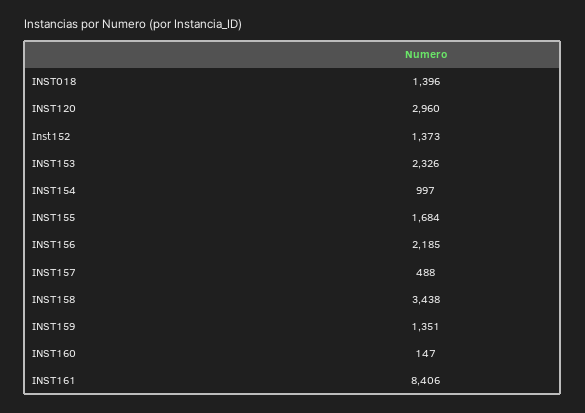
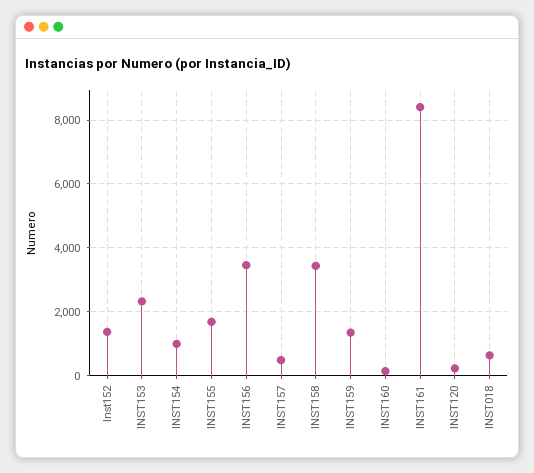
INST018: 1396 -> 600
INST120: 2960 -> 200
INST156: 2185 -> 3400

